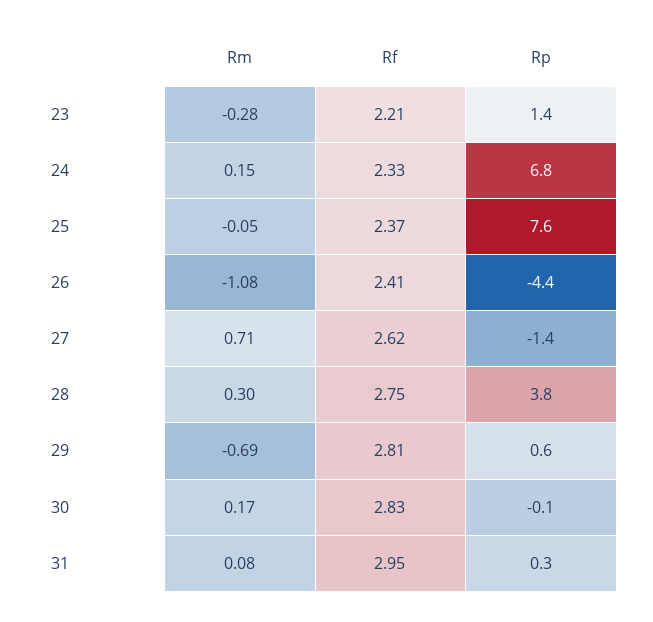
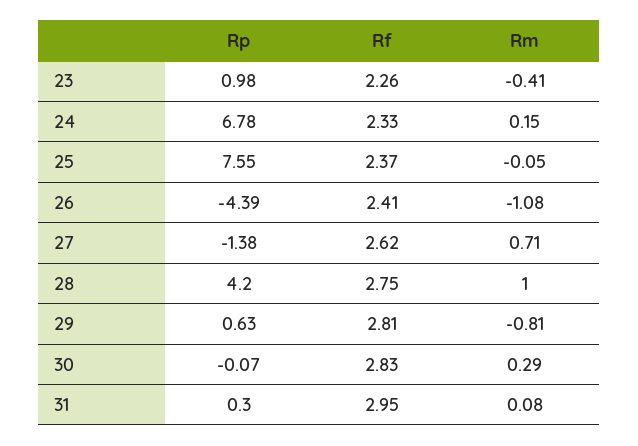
Rm, 23: -0.28 -> -0.41
Rf, 23: 2.21 -> 2.26
Rp, 23: 1.4 -> 0.98
Rm, 28: 0.3 -> 1
Rp, 28: 3.8 -> 4.2
Rm, 29: -0.69 -> -0.81
Rm, 30: 0.17 -> 0.29

